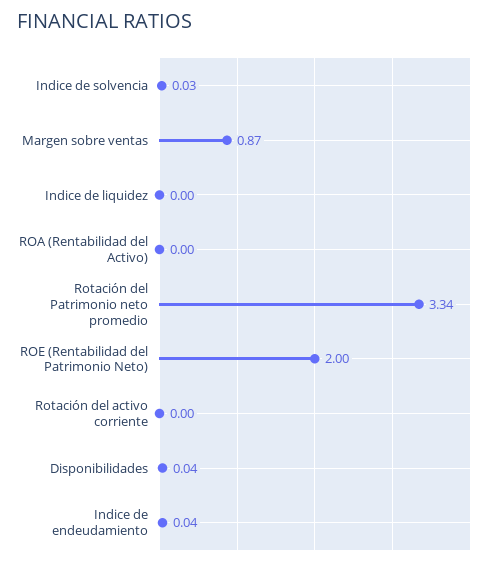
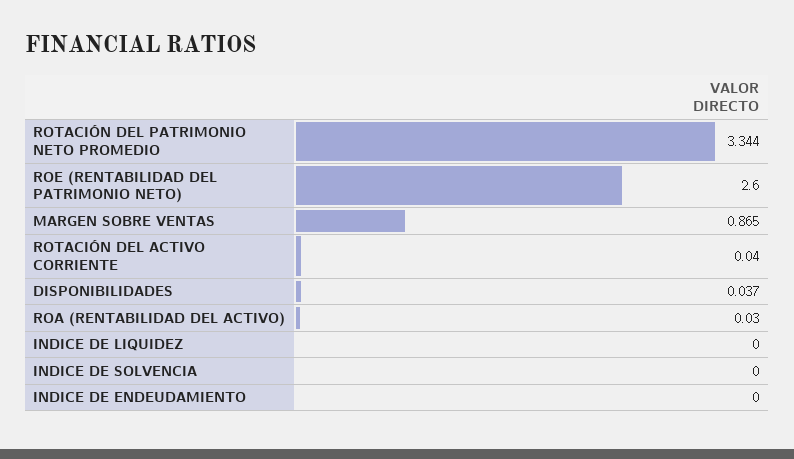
Indice de solvencia: 0.03 -> 0
ROA (Rentabilidad del Activo): 0 -> 0.03
ROE (Rentabilidad del Patrimonio Neto): 2 -> 2.6
Rotación del activo corriente: 0 -> 0.04
Indice de endeudamiento: 0.04 -> 0

